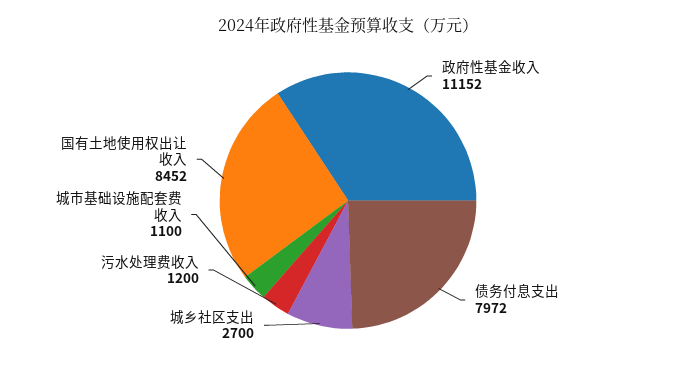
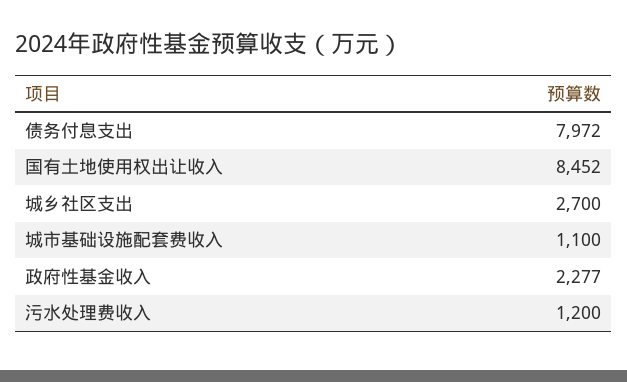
政府性基金收入: 11152 -> 2277

